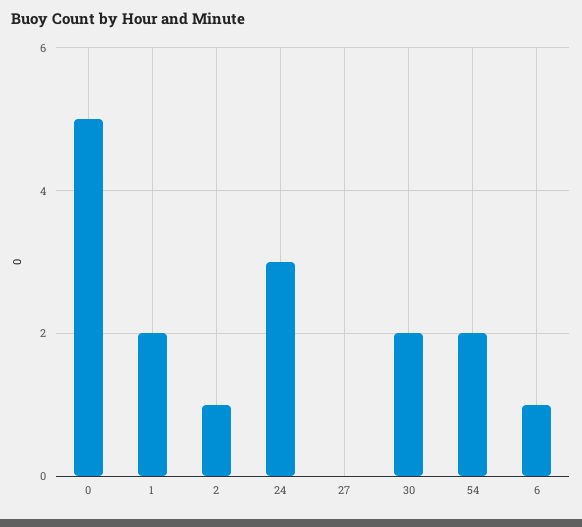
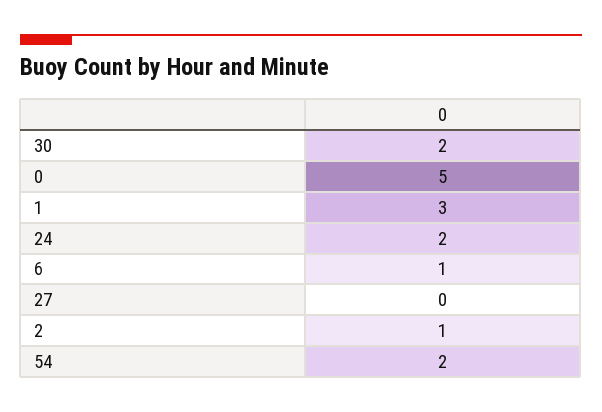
1: 2 -> 3
24: 3 -> 2

